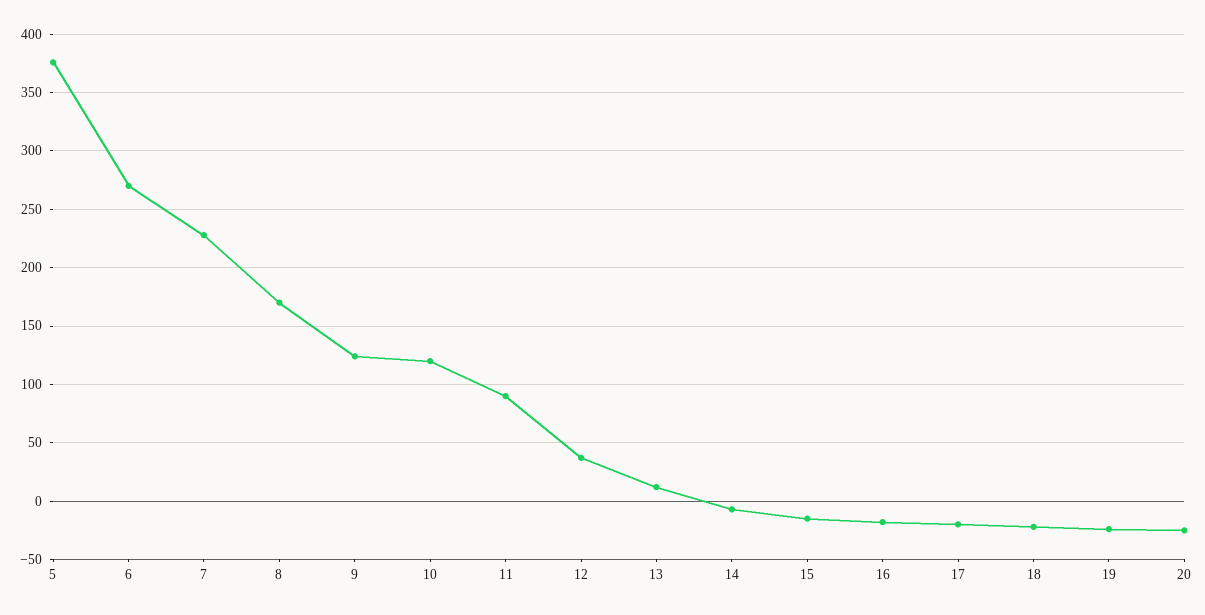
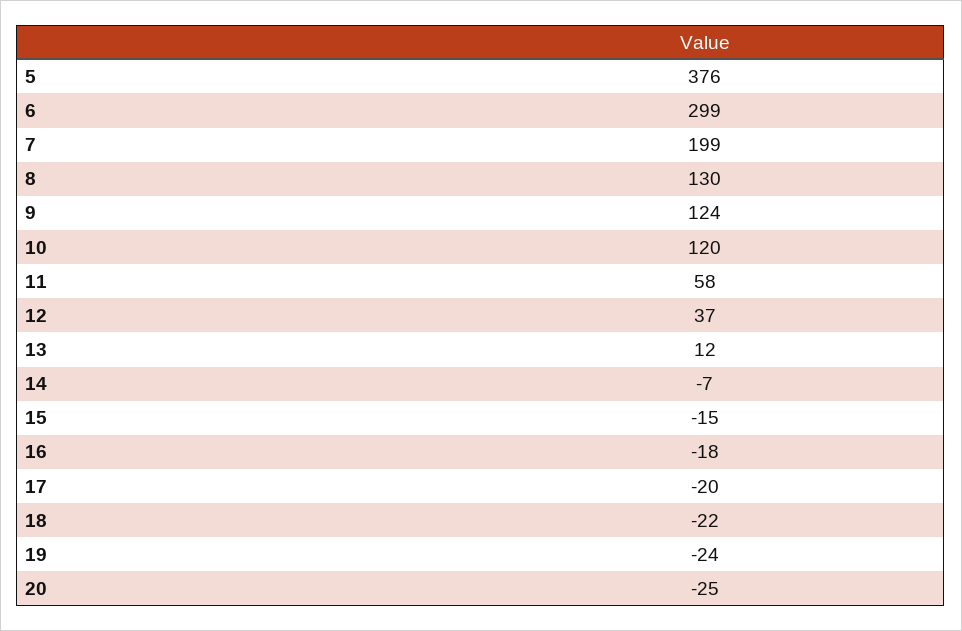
6: 270 -> 299
7: 230 -> 199
8: 170 -> 130
11: 90 -> 58

